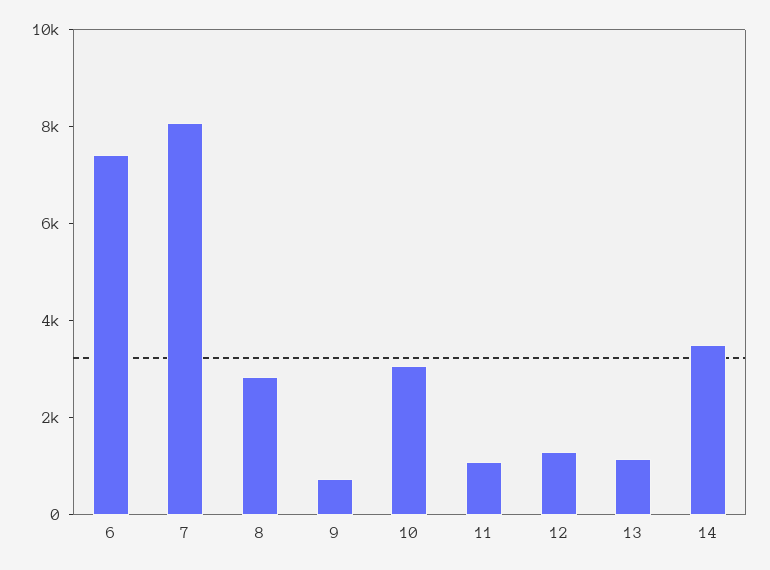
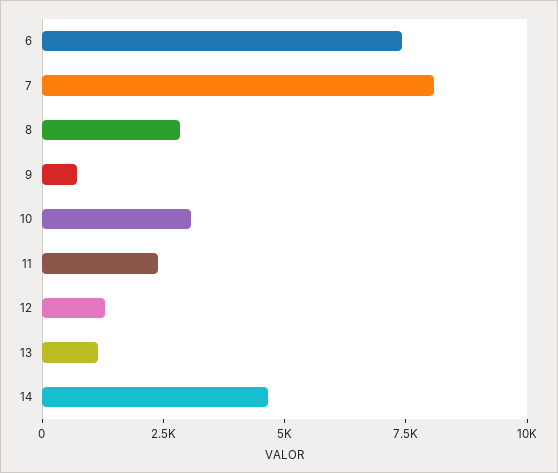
11: 1000 -> 2500
14: 3500 -> 4500

